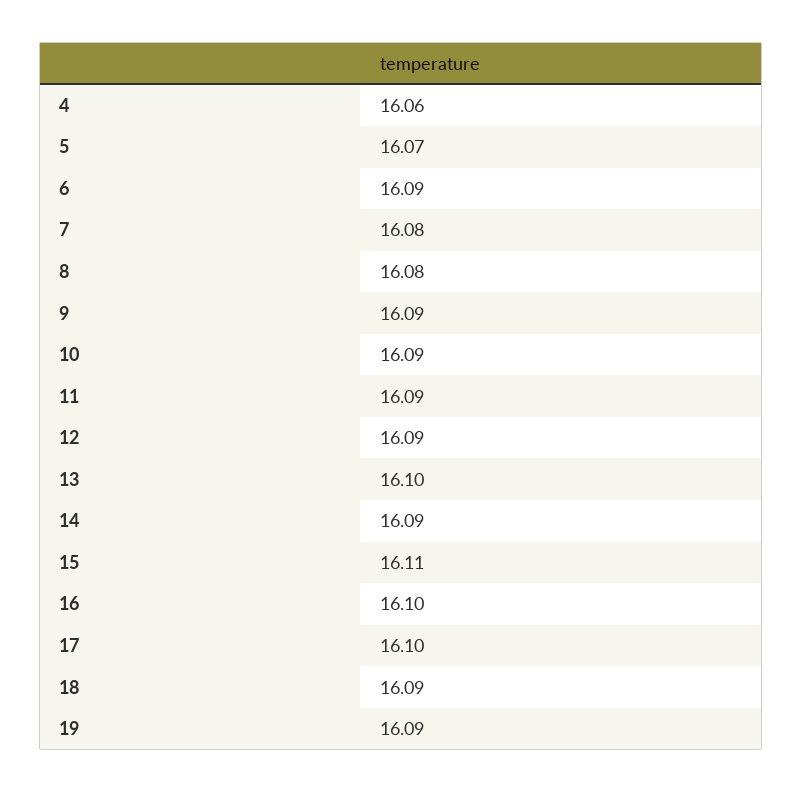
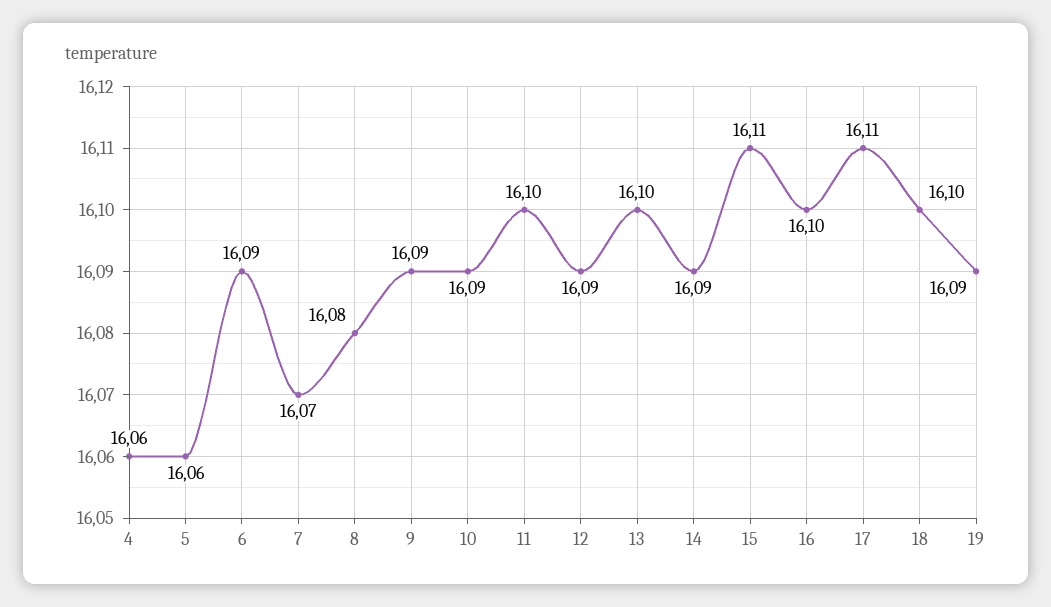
5: 16.07 -> 16.06
7: 16.08 -> 16.07
11: 16.09 -> 16.1
17: 16.1 -> 16.11
18: 16.09 -> 16.1

